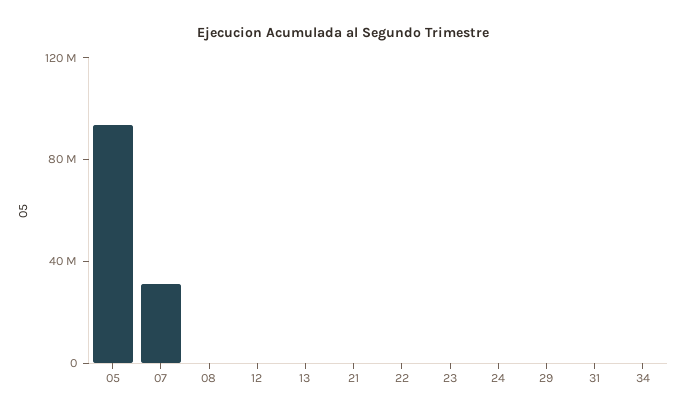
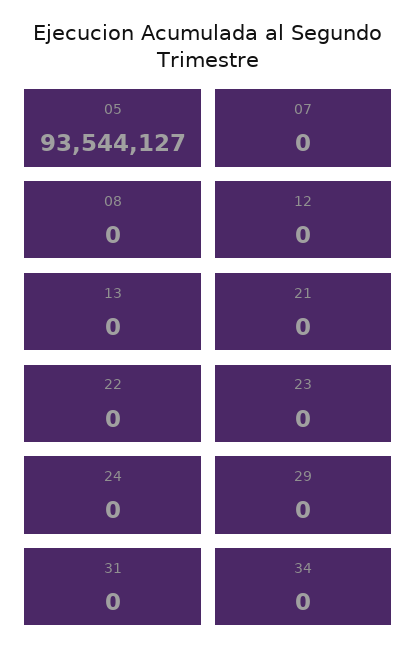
07: 30000000 -> 0

